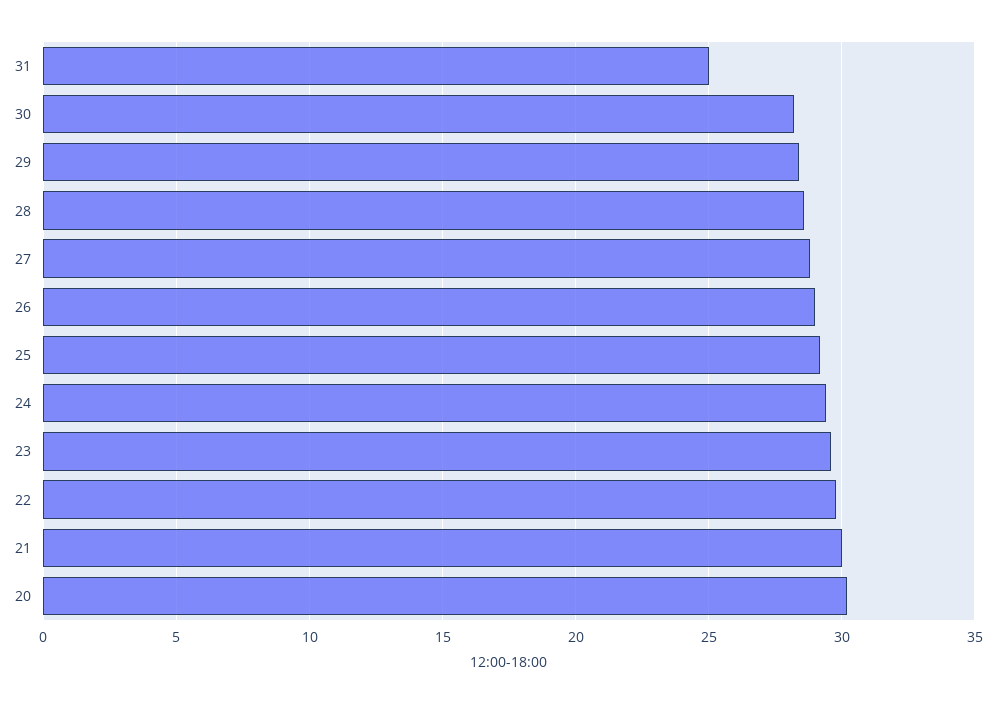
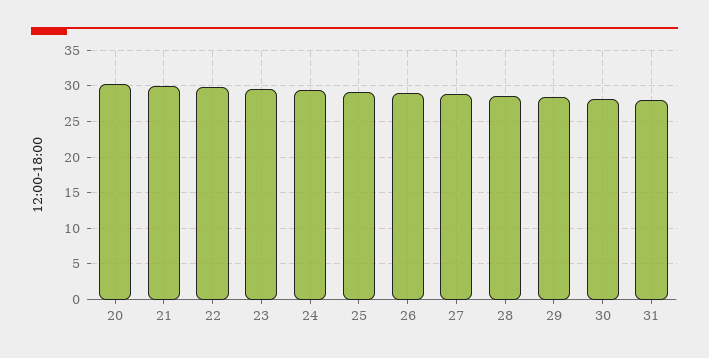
31: 25 -> 28

